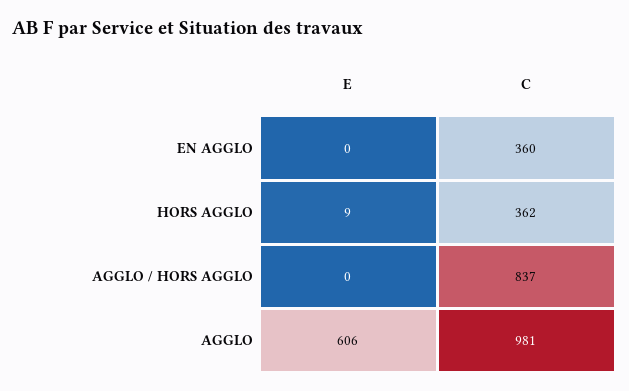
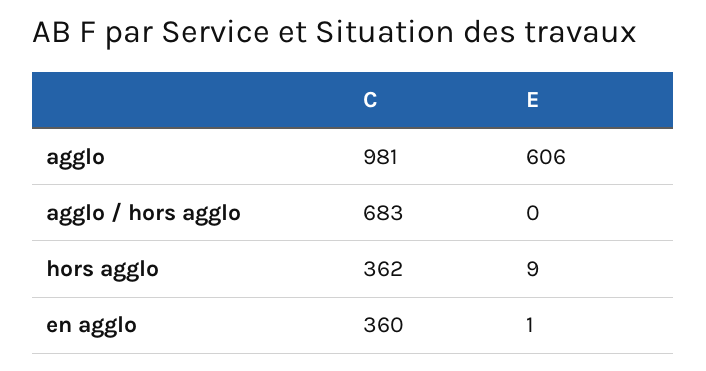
E, EN AGGLO: 0 -> 1
C, AGGLO / HORS AGGLO: 837 -> 683

